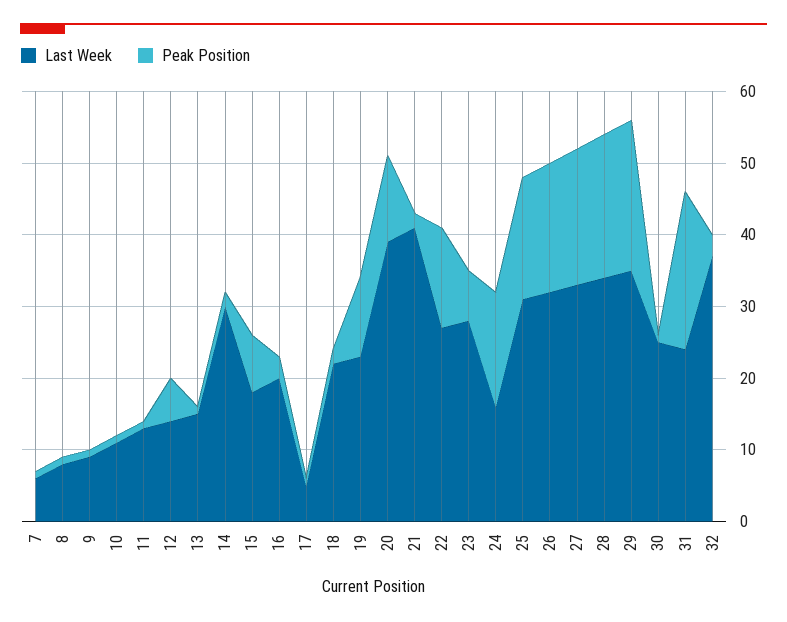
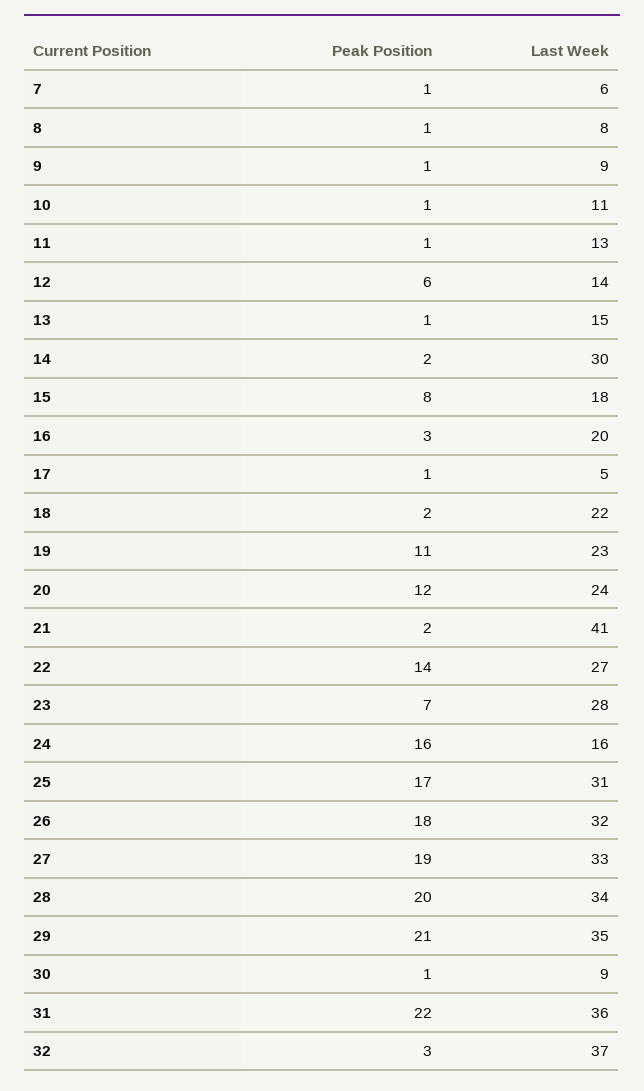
Last Week, 20: 40 -> 24
Last Week, 30: 25 -> 9
Last Week, 31: 25 -> 36

